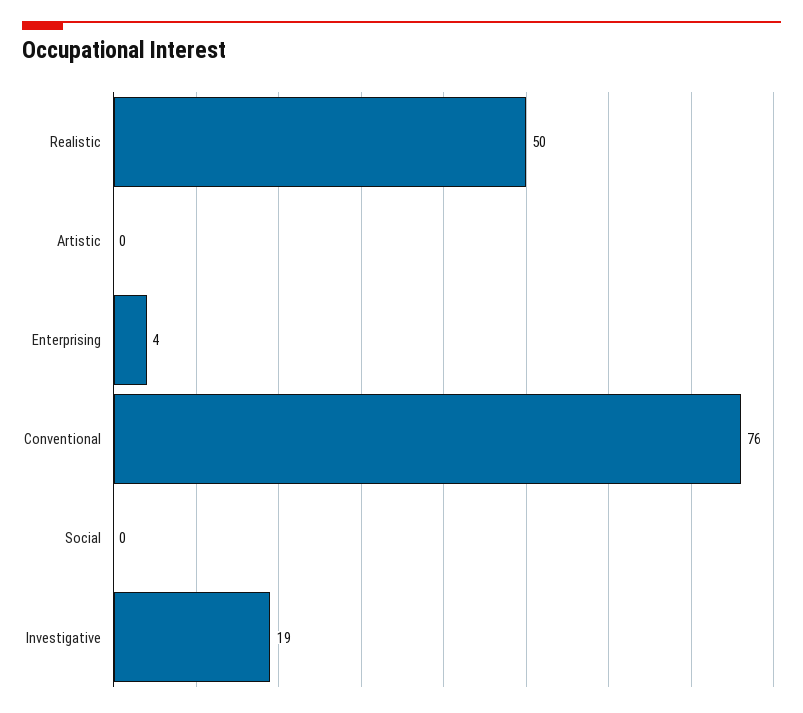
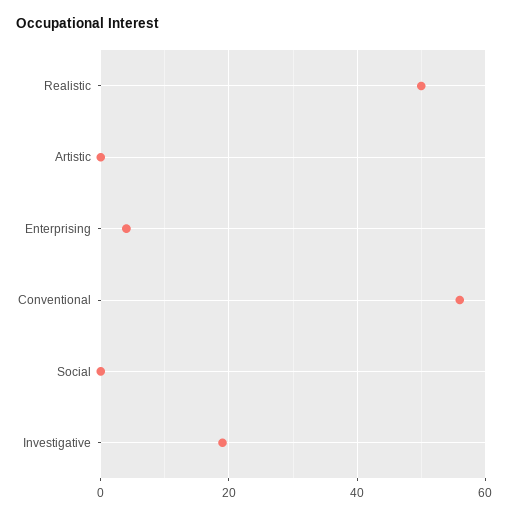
Conventional: 76 -> 55

